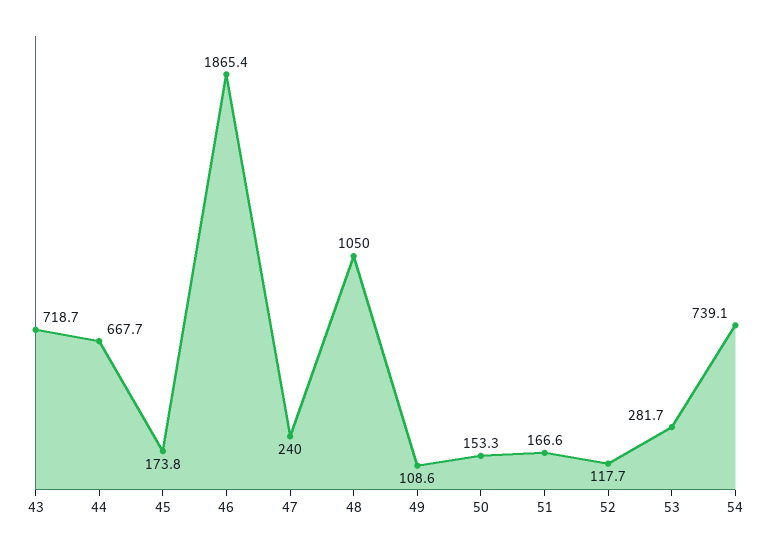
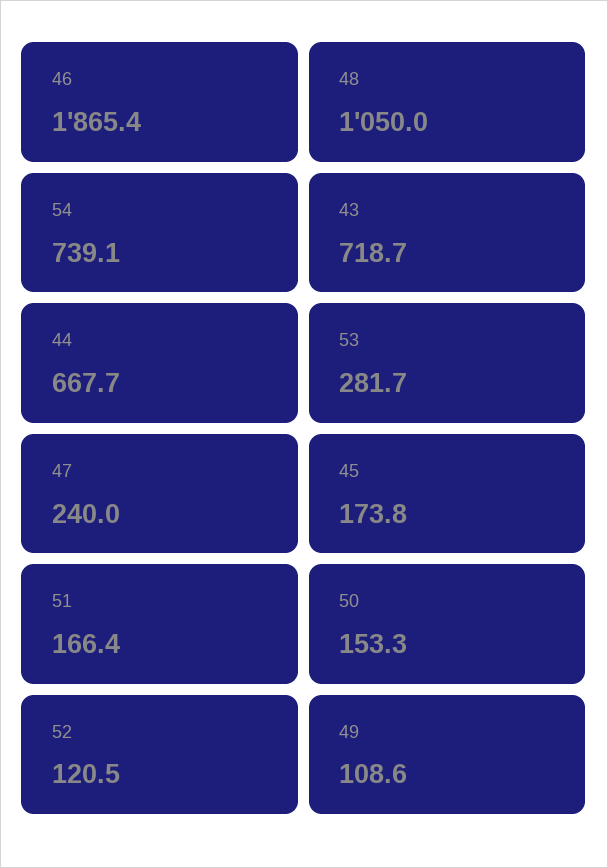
51: 166.6 -> 166.4
52: 117.7 -> 120.5

